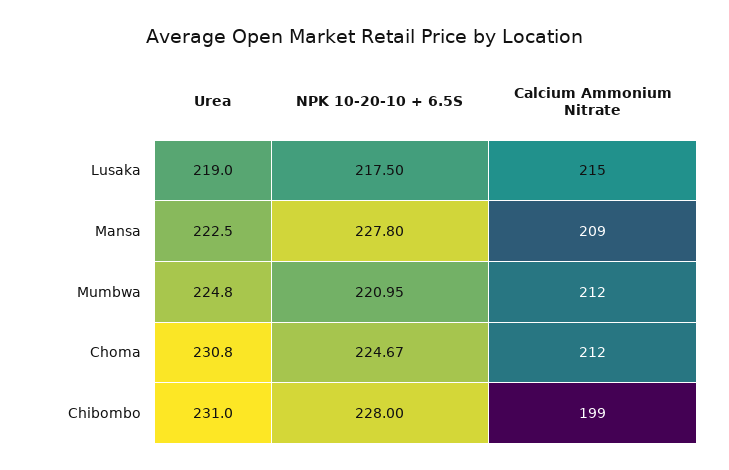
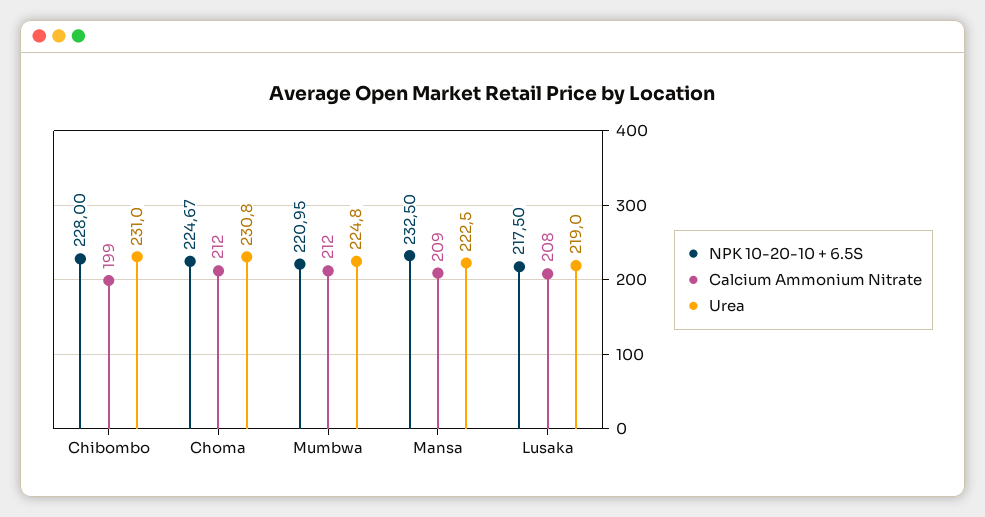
Calcium Ammonium Nitrate, Lusaka: 215 -> 208
NPK 10-20-10 + 6.5S, Mansa: 227.8 -> 232.5

